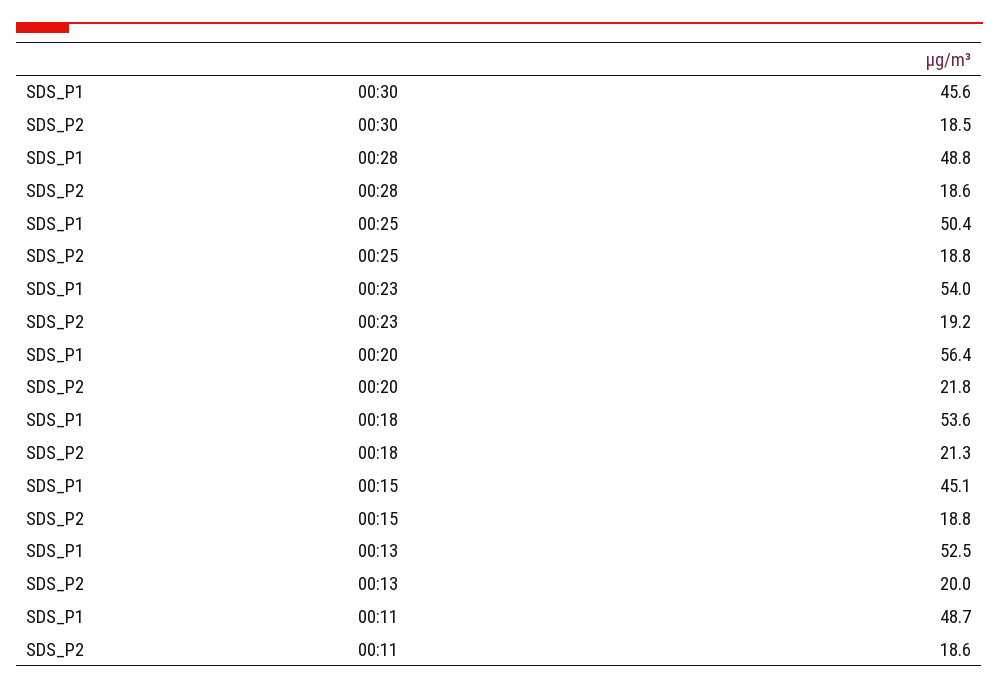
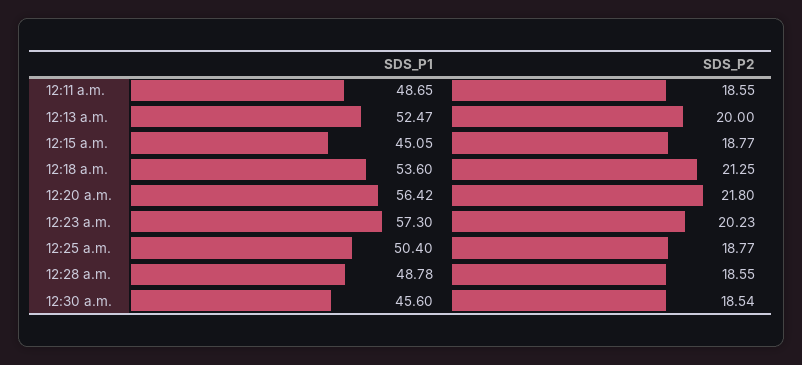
SDS_P1, 00:23: 54 -> 57.3
SDS_P2, 00:23: 19.2 -> 20.23

